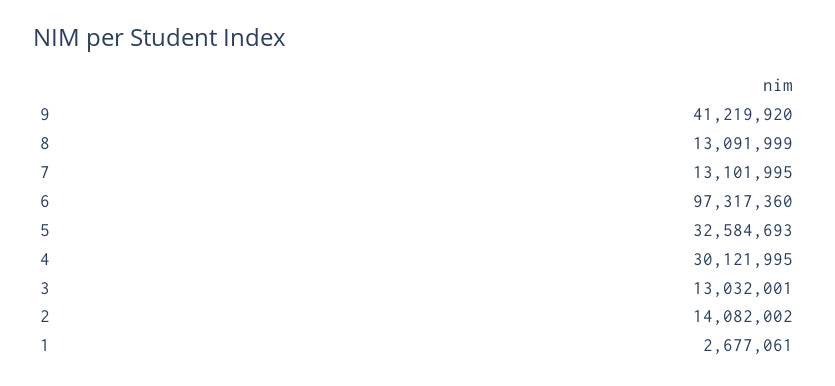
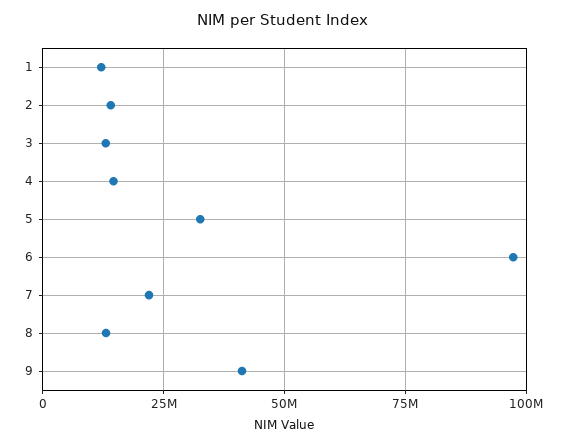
7: 13101995 -> 22500000
4: 30121995 -> 15000000
1: 2677061 -> 12500000

